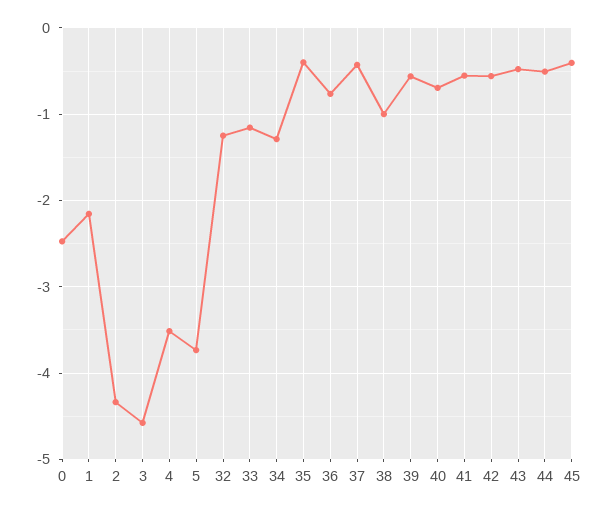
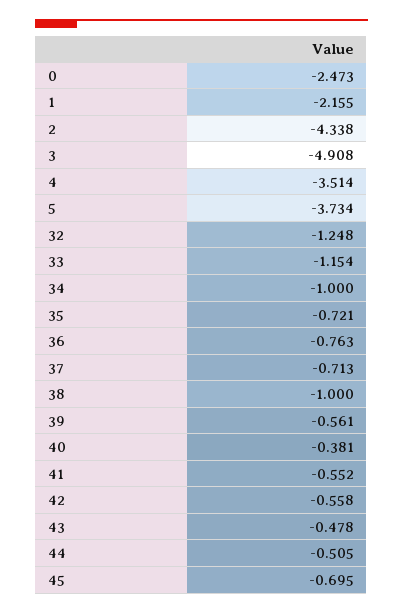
3: -4.6 -> -4.908
34: -1.3 -> -1
35: -0.4 -> -0.721
37: -0.4 -> -0.713
40: -0.7 -> -0.381
45: -0.4 -> -0.695

